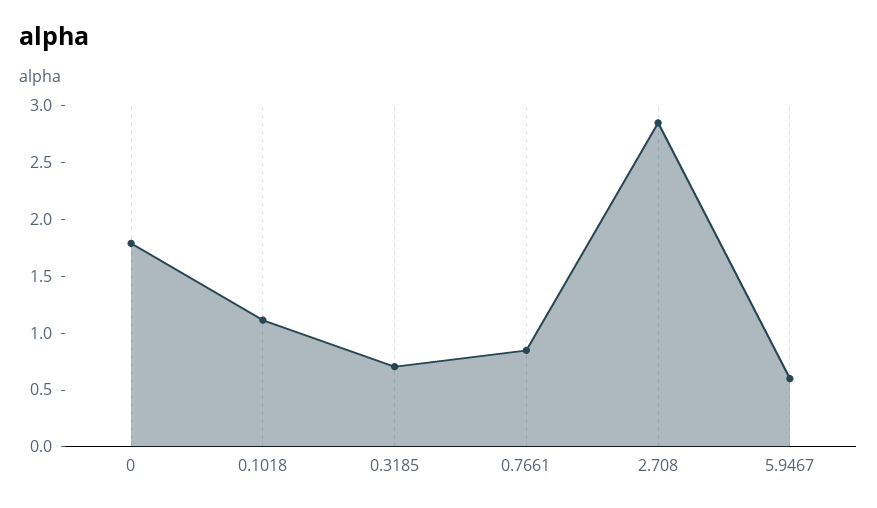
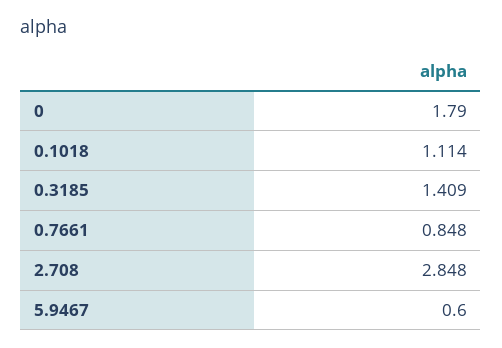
0.3185: 0.7 -> 1.409

